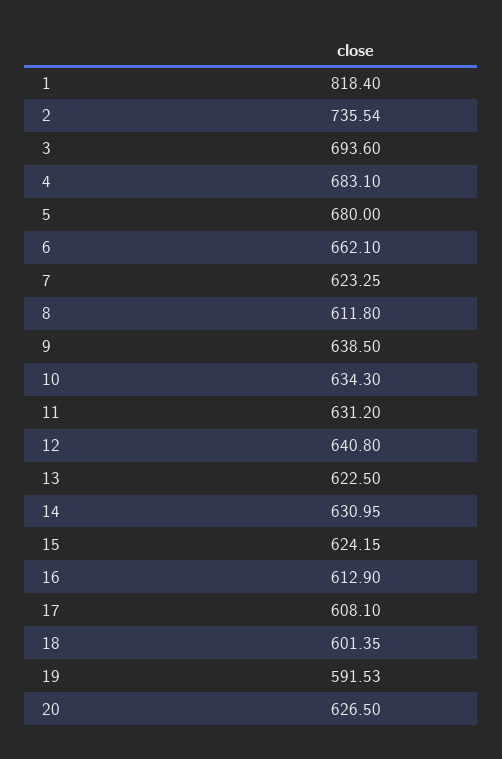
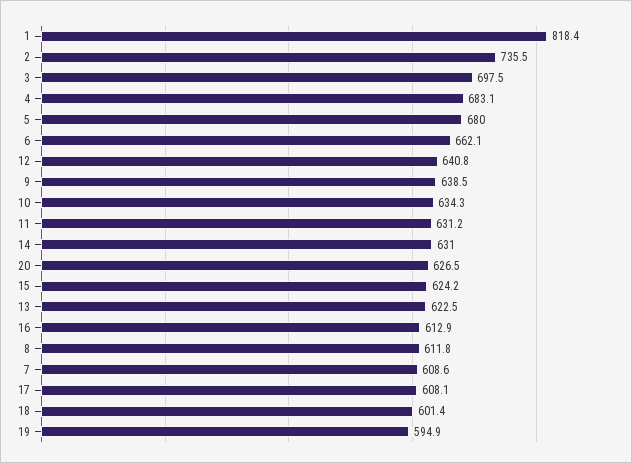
3: 693.6 -> 697.5
7: 623.25 -> 608.6
19: 591.53 -> 594.9

